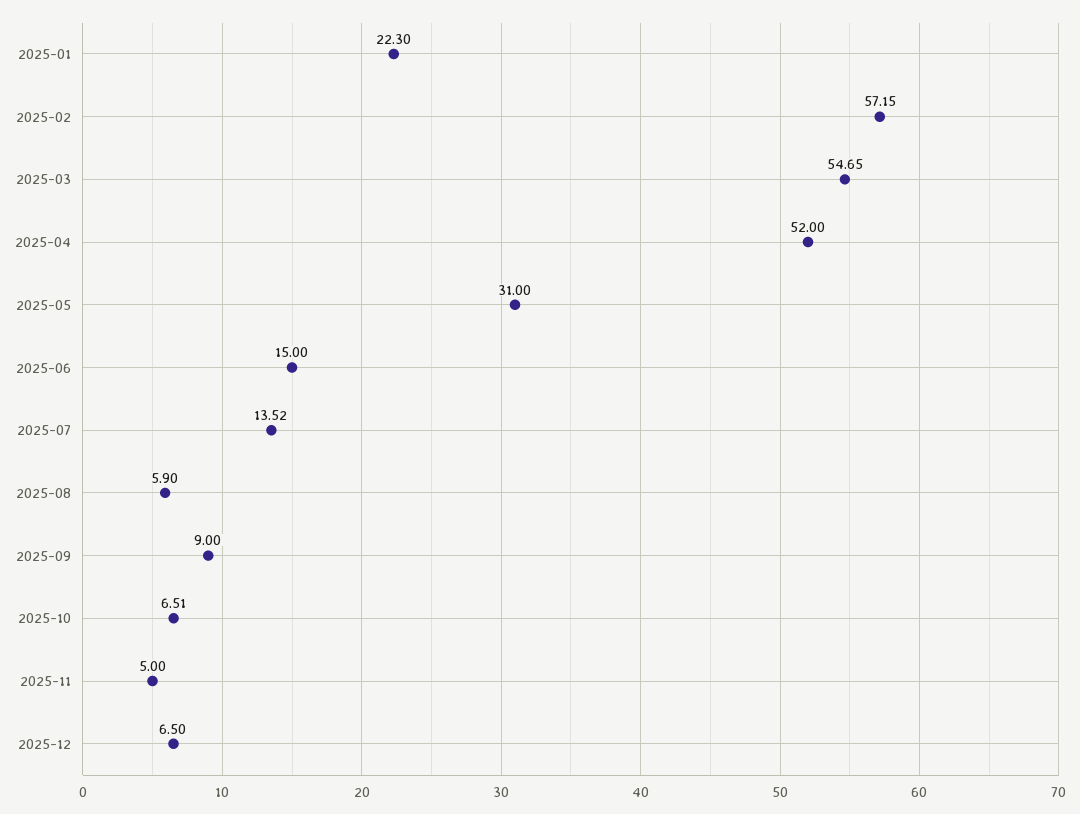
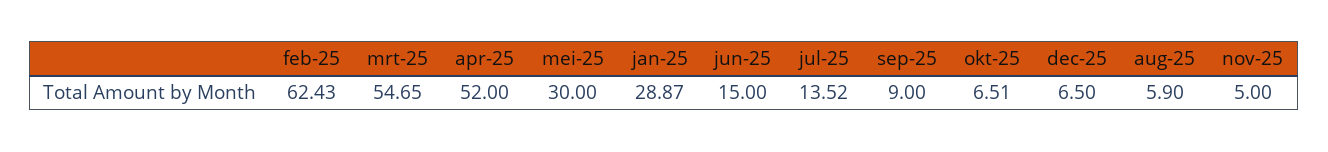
2025-01: 22.3 -> 28.87
2025-02: 57.15 -> 62.43
2025-05: 31 -> 30

